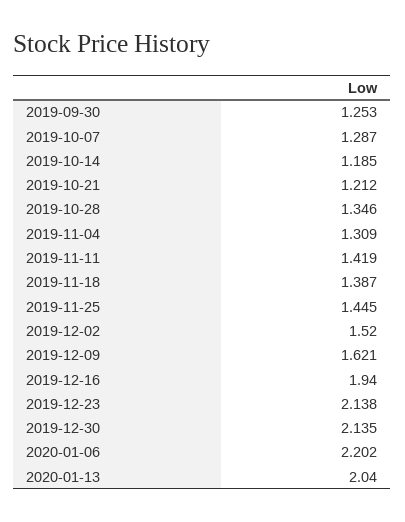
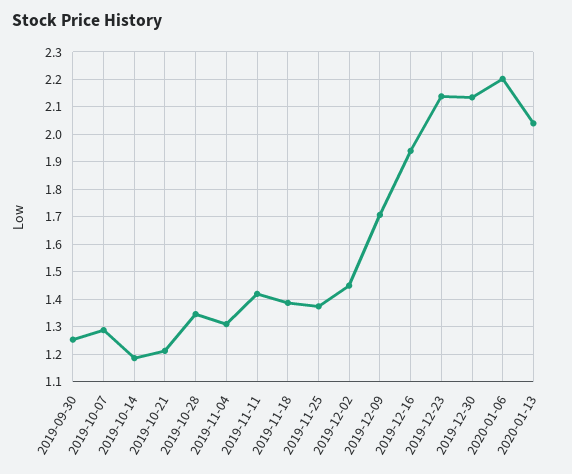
2019-11-25: 1.445 -> 1.375
2019-12-02: 1.52 -> 1.45
2019-12-09: 1.621 -> 1.7

